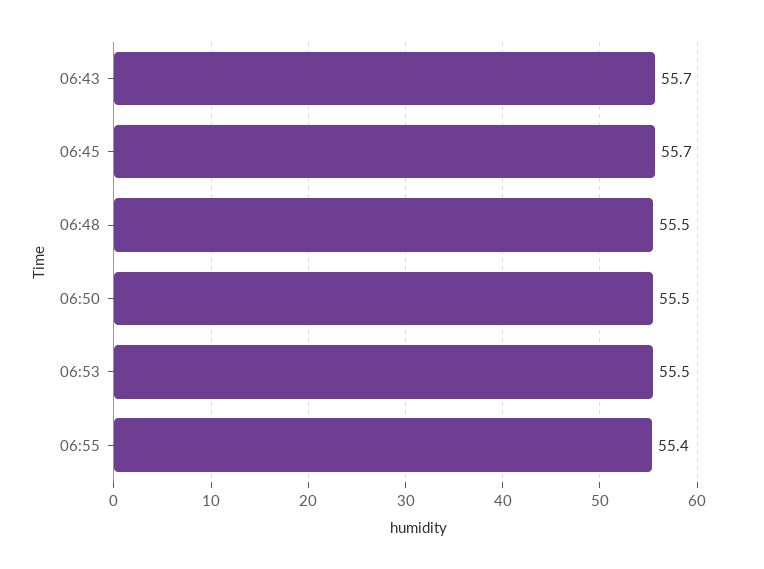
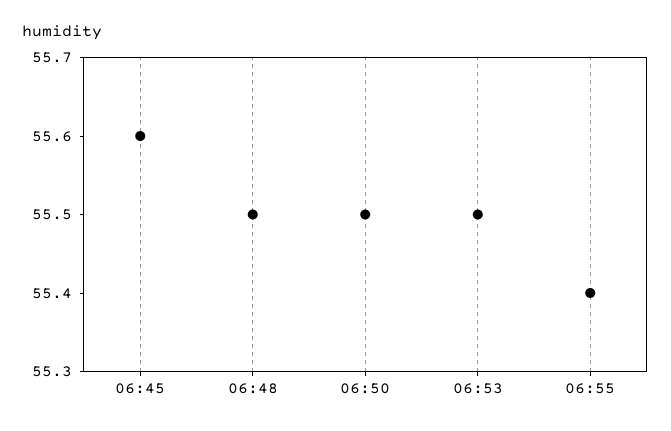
06:43: 55.7 -> none
06:45: 55.7 -> 55.6

